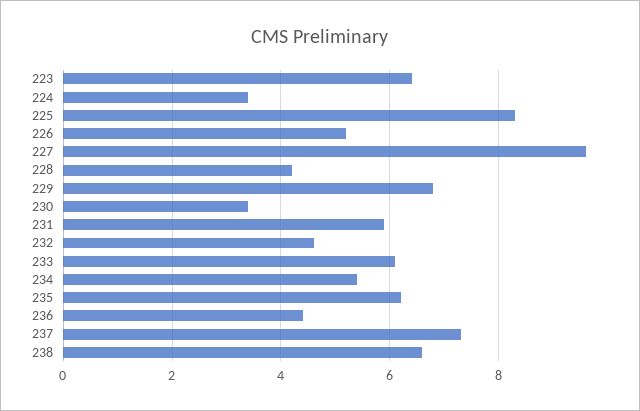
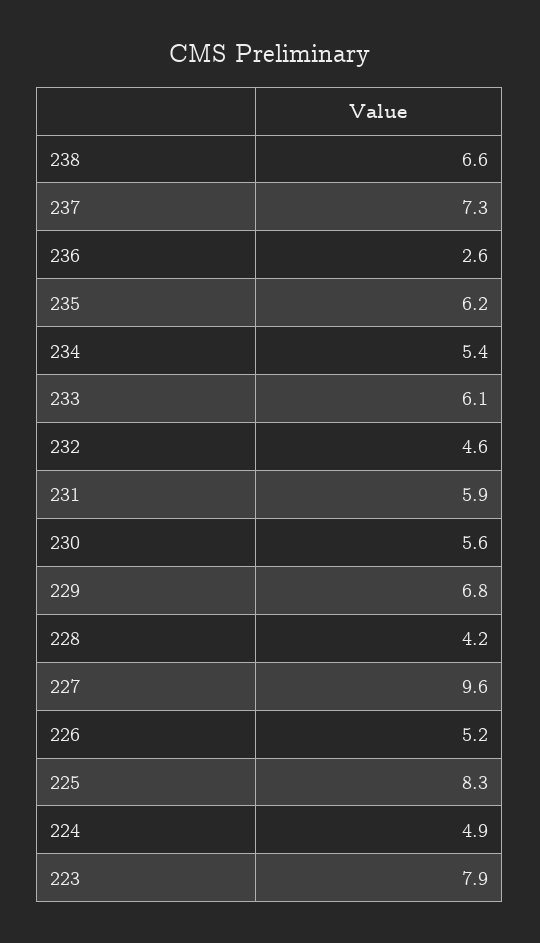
223: 6.5 -> 7.9
224: 3.5 -> 4.9
230: 3.5 -> 5.6
236: 4.5 -> 2.6

